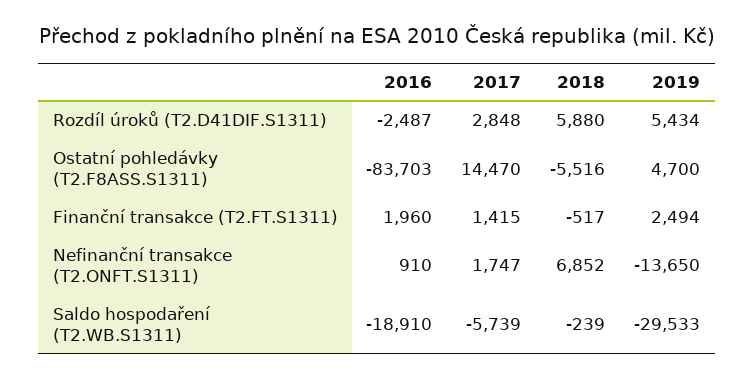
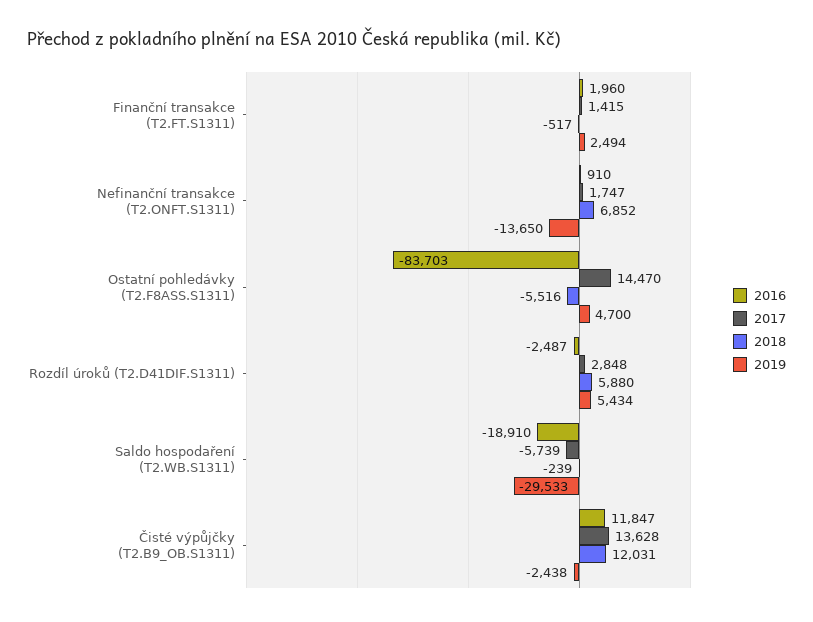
2016, Čisté výpůjčky (T2.B9_OB.S1311): none -> 11847
2017, Čisté výpůjčky (T2.B9_OB.S1311): none -> 13628
2018, Čisté výpůjčky (T2.B9_OB.S1311): none -> 12031
2019, Čisté výpůjčky (T2.B9_OB.S1311): none -> -2438

